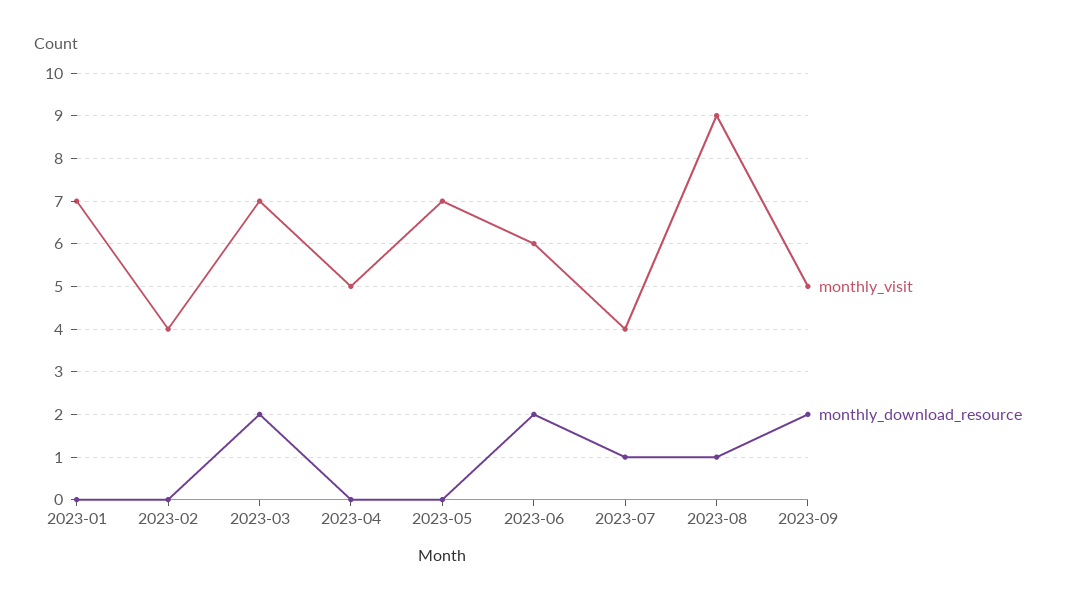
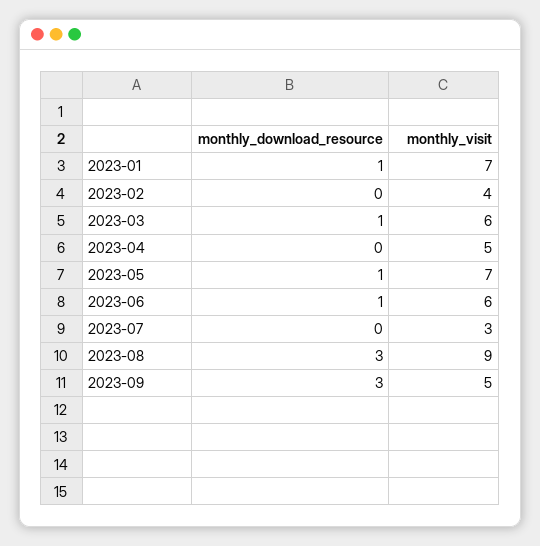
monthly_download_resource, 2023-01: 0 -> 1
monthly_visit, 2023-03: 7 -> 6
monthly_download_resource, 2023-03: 2 -> 1
monthly_download_resource, 2023-05: 0 -> 1
monthly_download_resource, 2023-06: 2 -> 1
monthly_visit, 2023-07: 4 -> 3
monthly_download_resource, 2023-07: 1 -> 0
monthly_download_resource, 2023-08: 1 -> 3
monthly_download_resource, 2023-09: 2 -> 3

